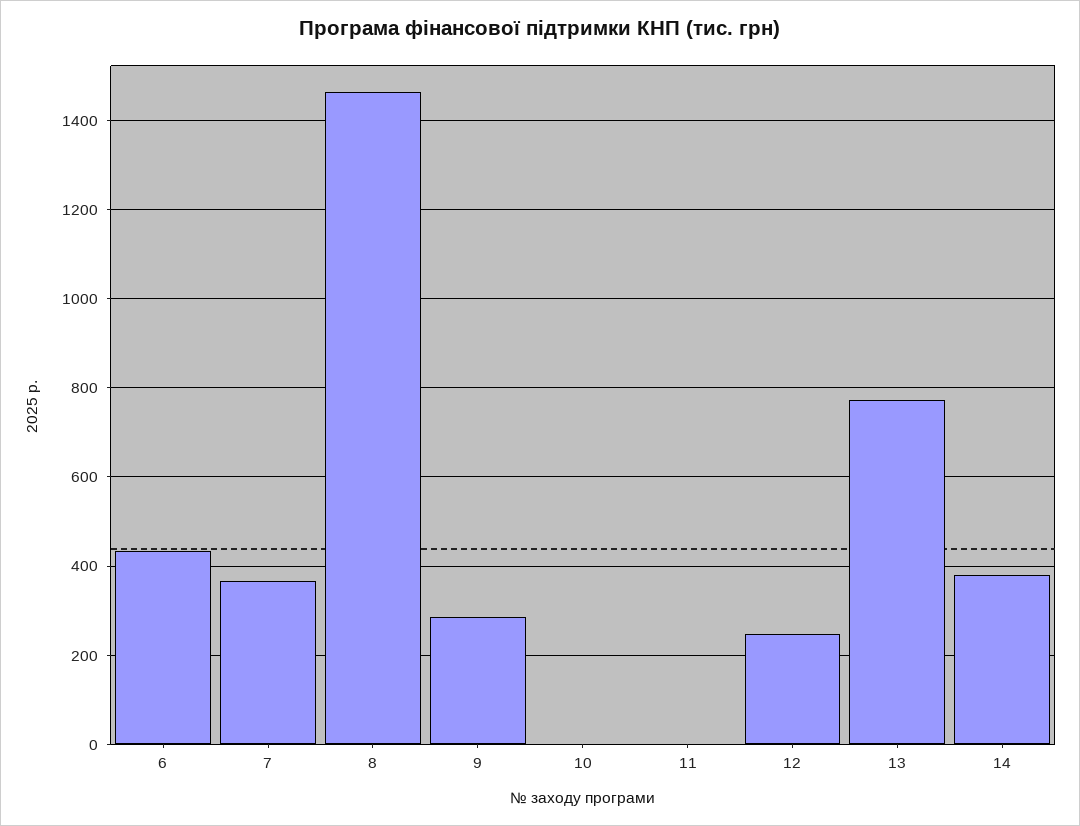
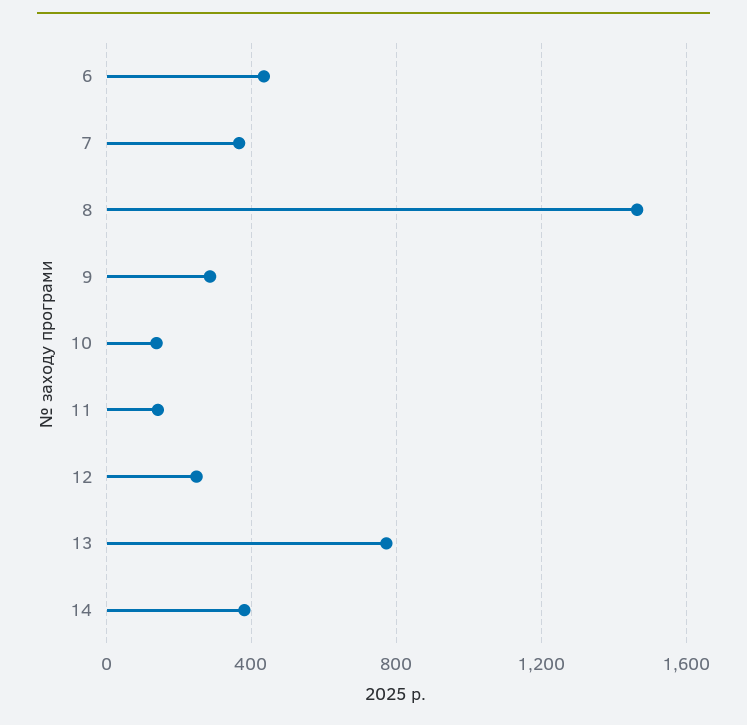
10: 0 -> 150
11: 0 -> 150

